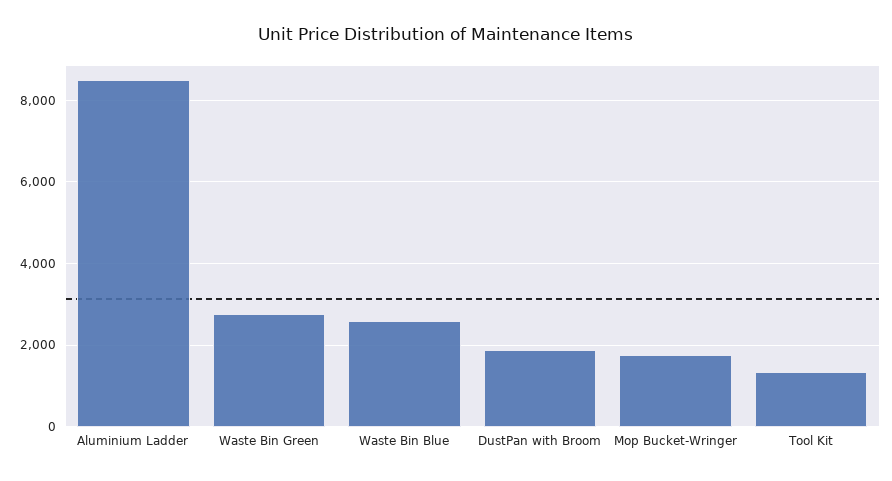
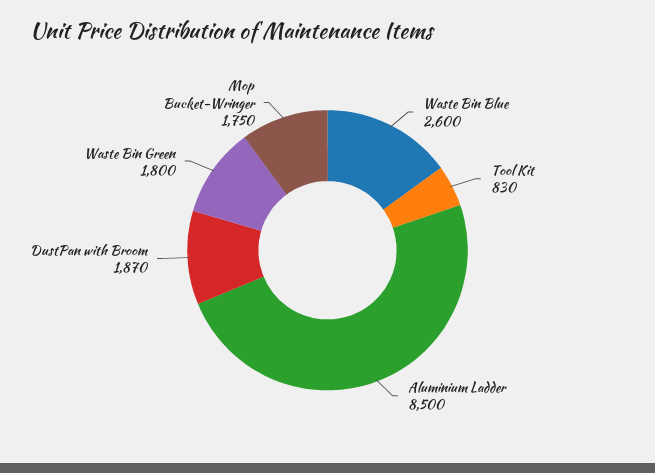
Waste Bin Green: 2800 -> 1800
Tool Kit: 1400 -> 830

